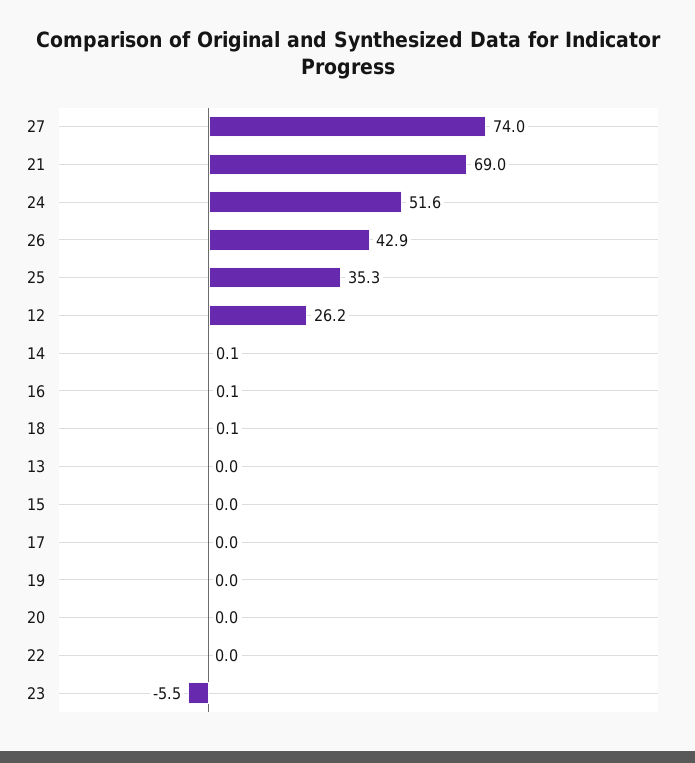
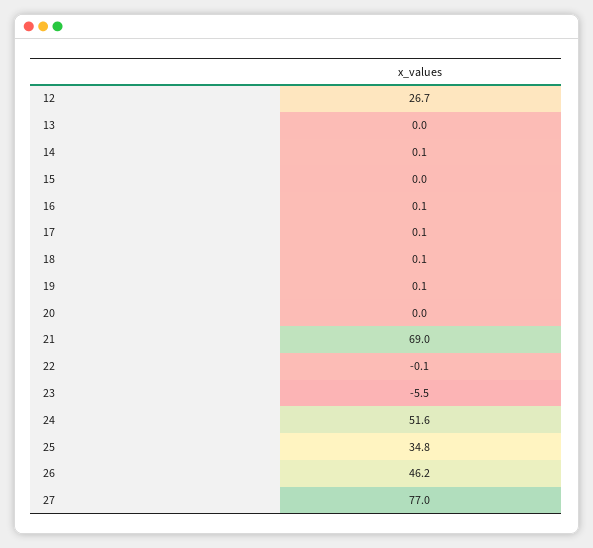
27: 74 -> 77
26: 42.9 -> 46.2
25: 35.3 -> 34.8
12: 26.2 -> 26.7
17: 0 -> 0.1
19: 0 -> 0.1
22: 0 -> -0.1

